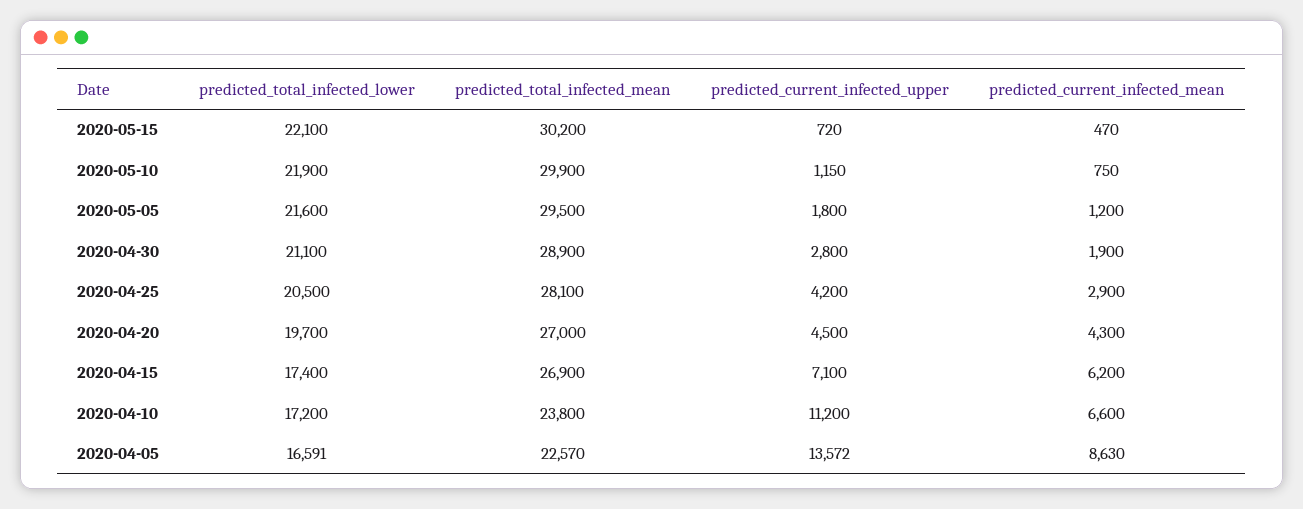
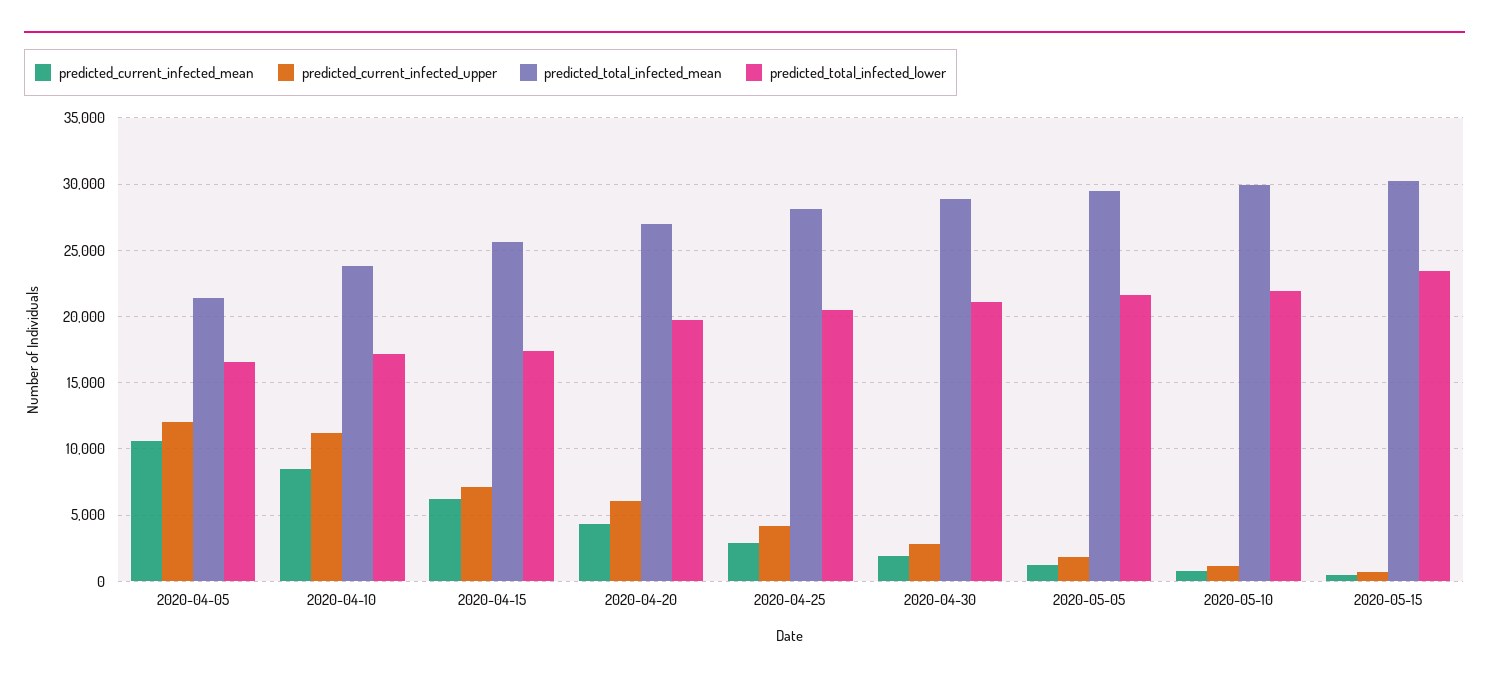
predicted_total_infected_lower, 2020-05-15: 22100 -> 23500
predicted_current_infected_upper, 2020-04-20: 4500 -> 6000
predicted_total_infected_mean, 2020-04-15: 26900 -> 25500
predicted_current_infected_mean, 2020-04-10: 6600 -> 8500
predicted_total_infected_mean, 2020-04-05: 22570 -> 21500
predicted_current_infected_upper, 2020-04-05: 13572 -> 12000
predicted_current_infected_mean, 2020-04-05: 8630 -> 10500

